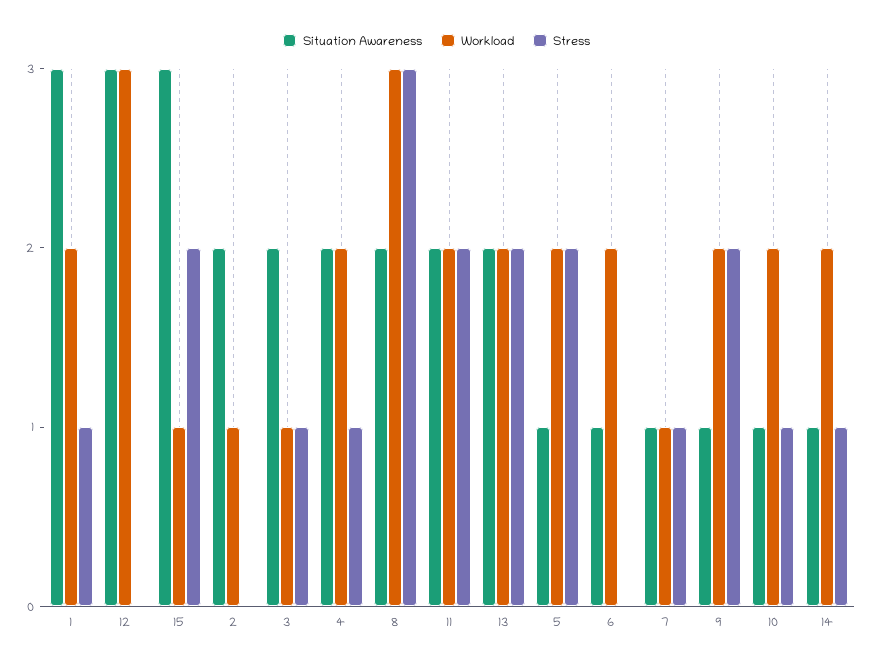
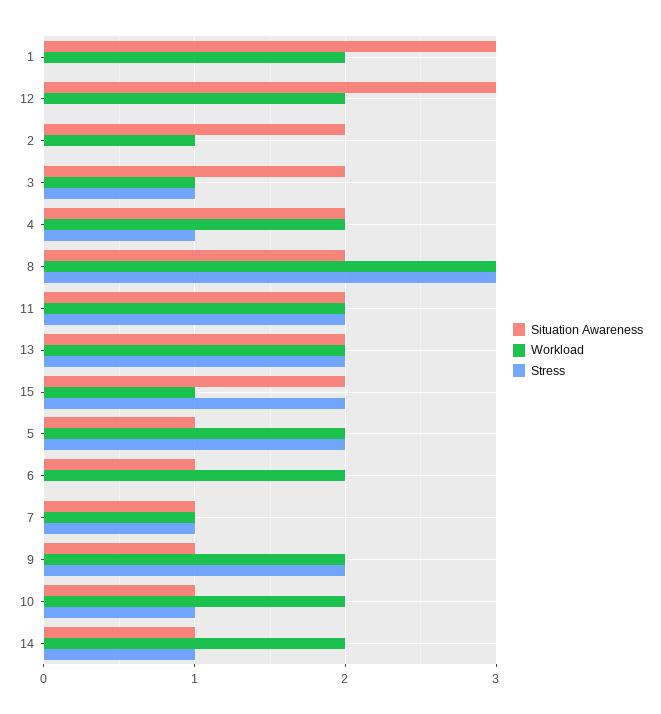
Stress, 1: 1 -> 0
Workload, 12: 3 -> 2
Situation Awareness, 15: 3 -> 2

